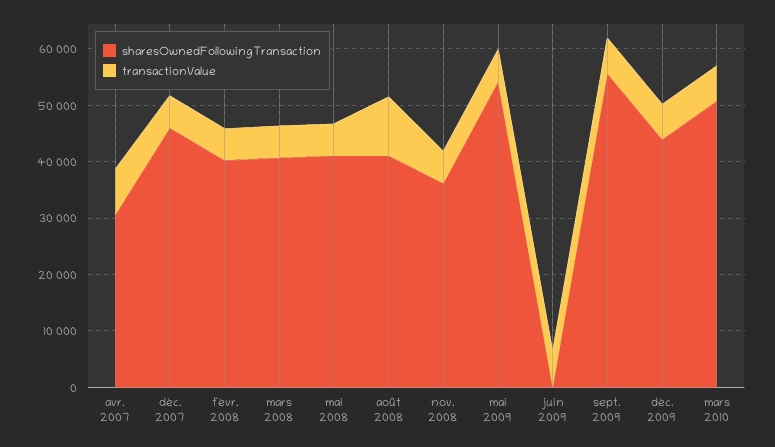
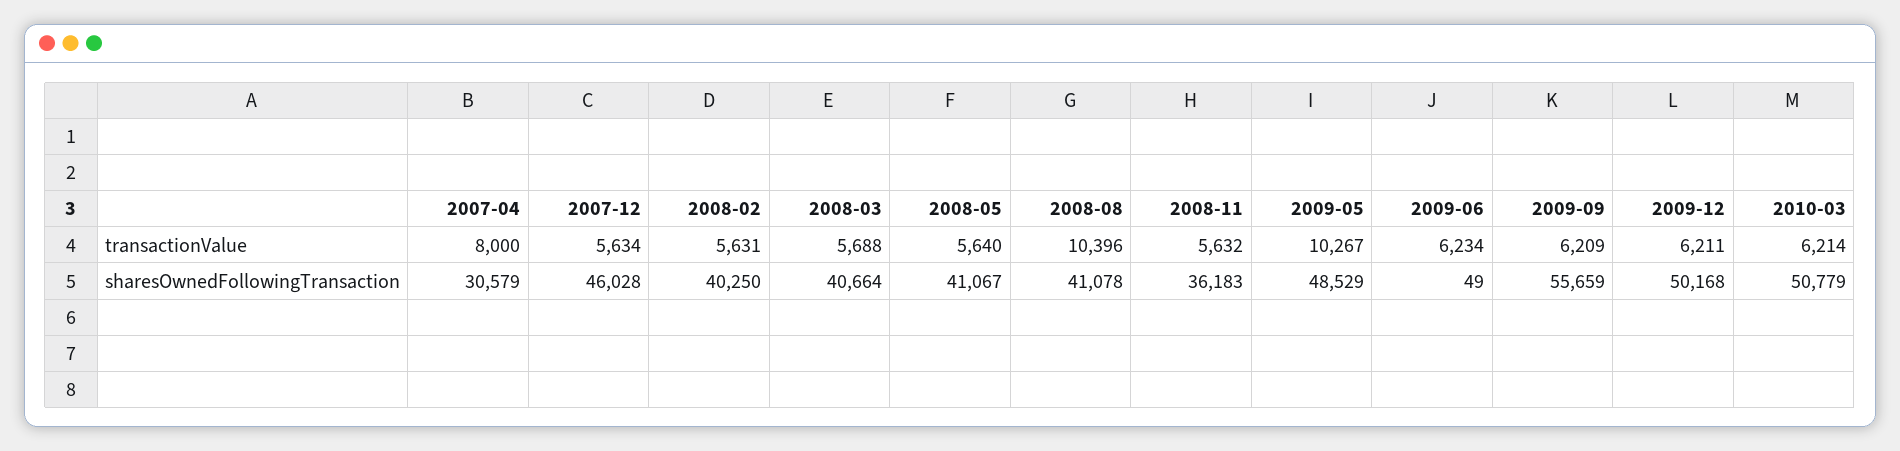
sharesOwnedFollowingTransaction, mai 2009: 54000 -> 48529
transactionValue, mai 2009: 6000 -> 10267
sharesOwnedFollowingTransaction, déc. 2009: 44000 -> 50168

